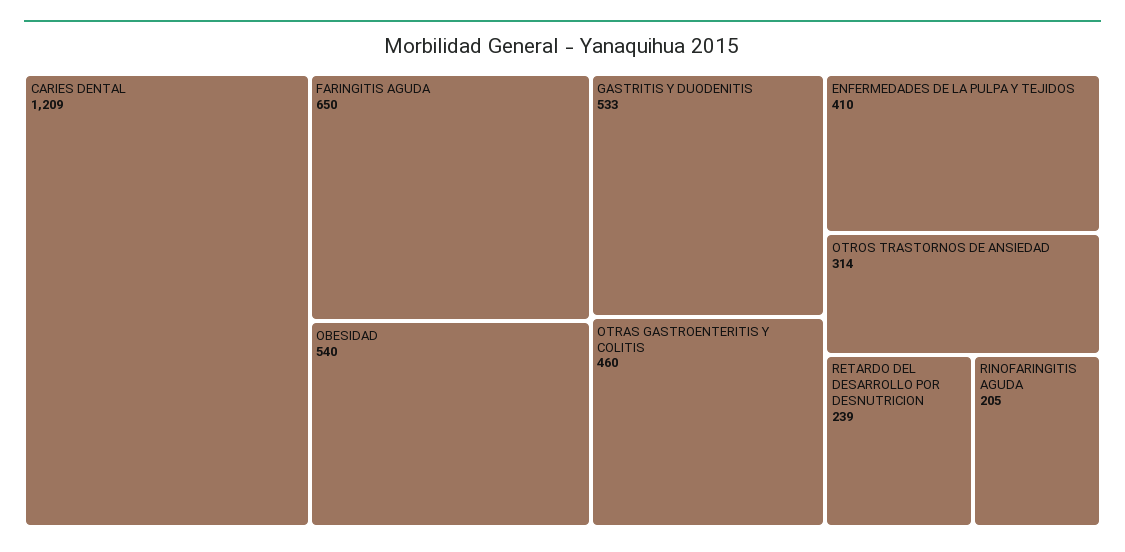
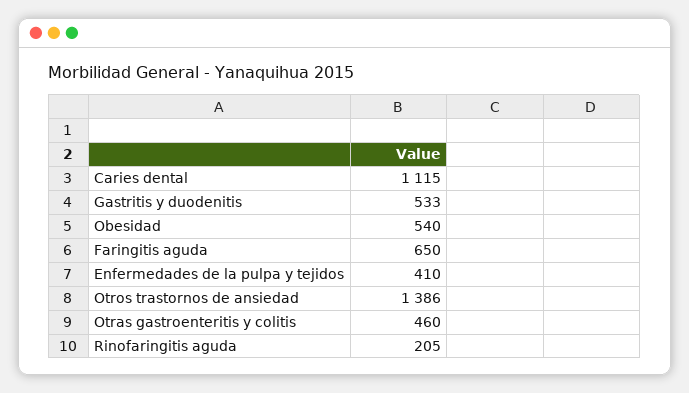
CARIES DENTAL: 1209 -> 1115
OTROS TRASTORNOS DE ANSIEDAD: 314 -> 1386
RETARDO DEL DESARROLLO POR DESNUTRICION: 239 -> none

